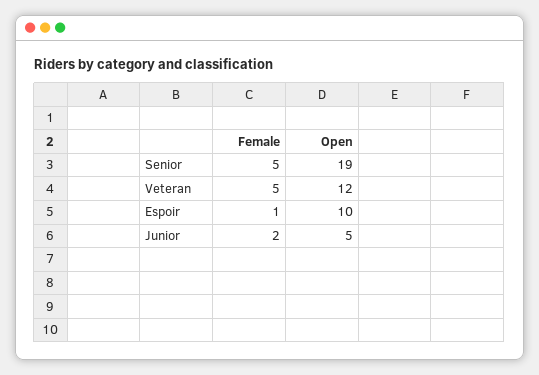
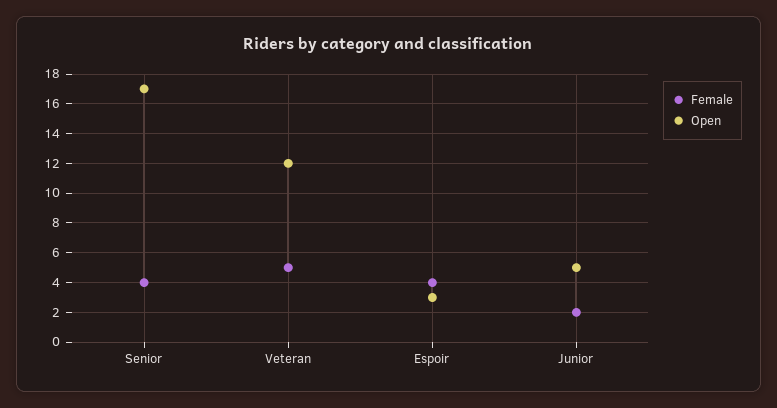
Female, Senior: 5 -> 4
Open, Senior: 19 -> 17
Female, Espoir: 1 -> 4
Open, Espoir: 10 -> 3

